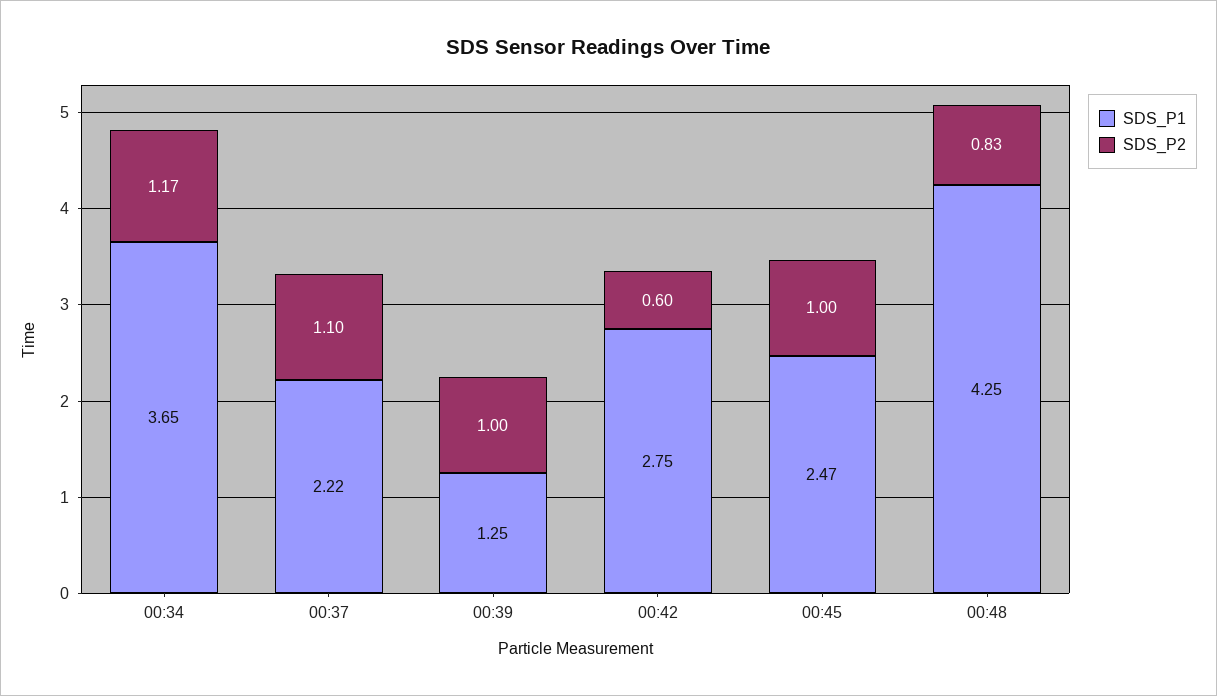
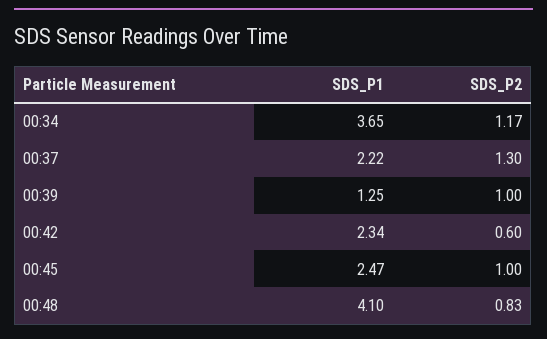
SDS_P2, 00:37: 1.1 -> 1.3
SDS_P1, 00:42: 2.75 -> 2.34
SDS_P1, 00:48: 4.25 -> 4.1

